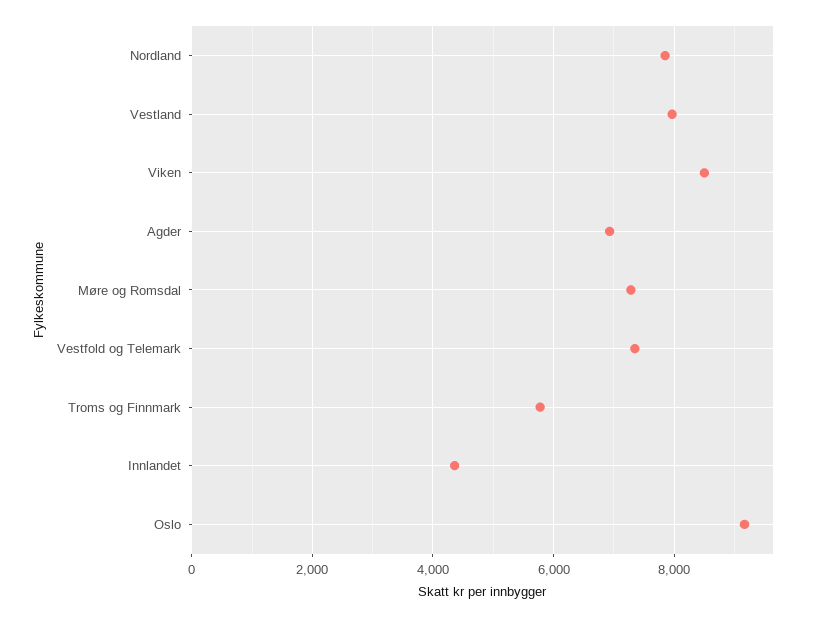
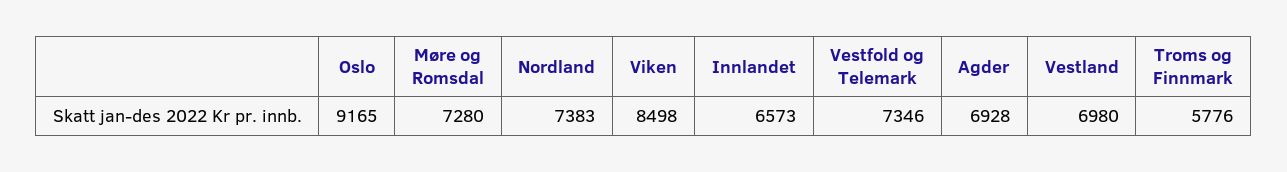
Nordland: 7800 -> 7383
Vestland: 8000 -> 6980
Innlandet: 4400 -> 6573

